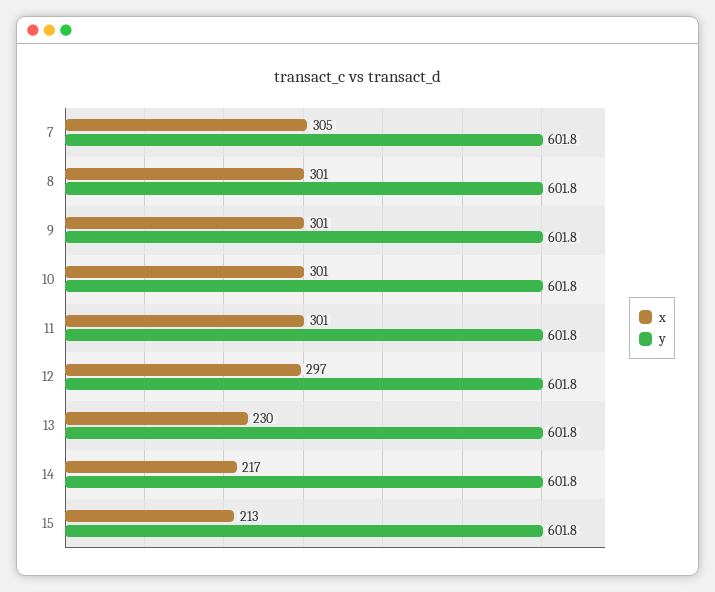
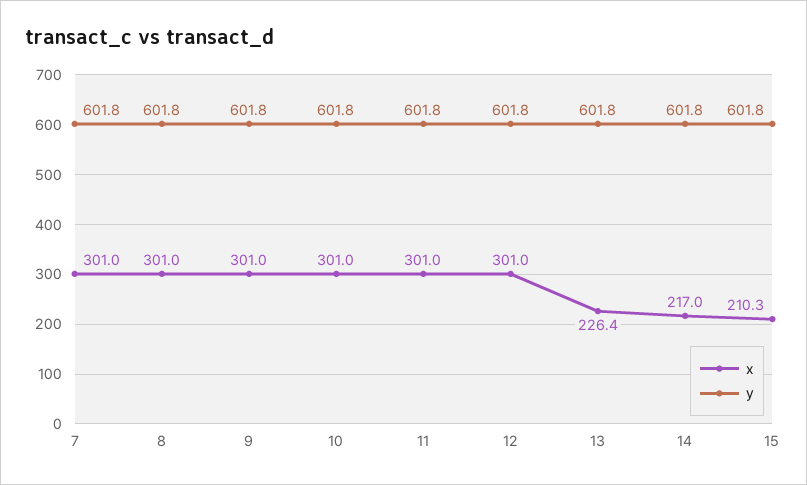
x, 7: 305 -> 301
x, 12: 297 -> 301
x, 13: 230 -> 226.4
x, 15: 213 -> 210.3

